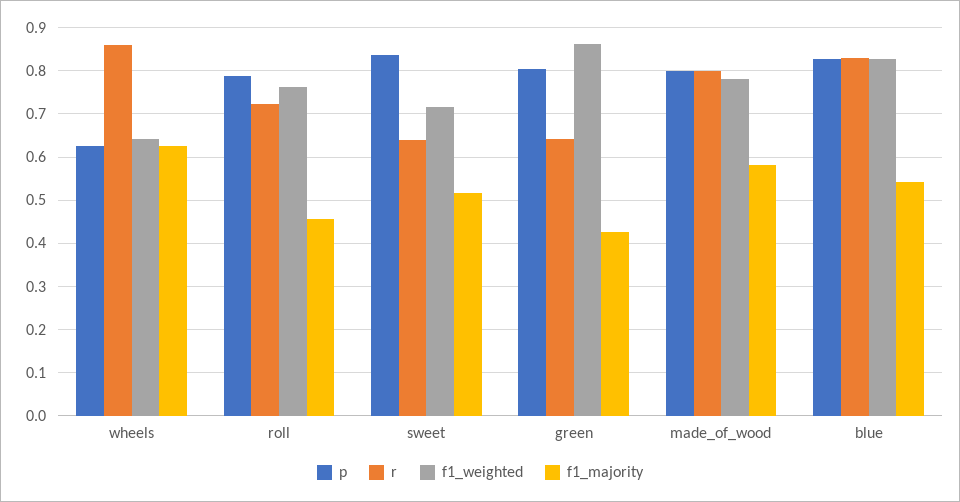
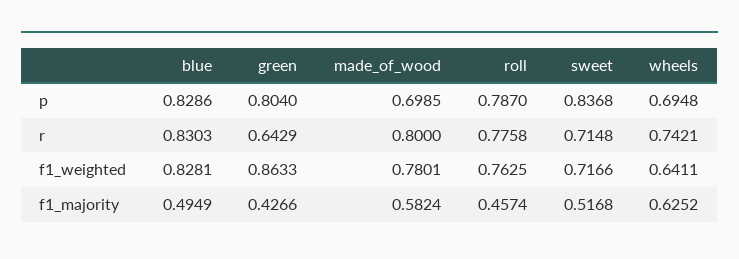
p, wheels: 0.62 -> 0.6948
r, wheels: 0.86 -> 0.7421
r, roll: 0.72 -> 0.7758
r, sweet: 0.64 -> 0.7148
p, made_of_wood: 0.8 -> 0.6985
f1_majority, blue: 0.54 -> 0.4949

